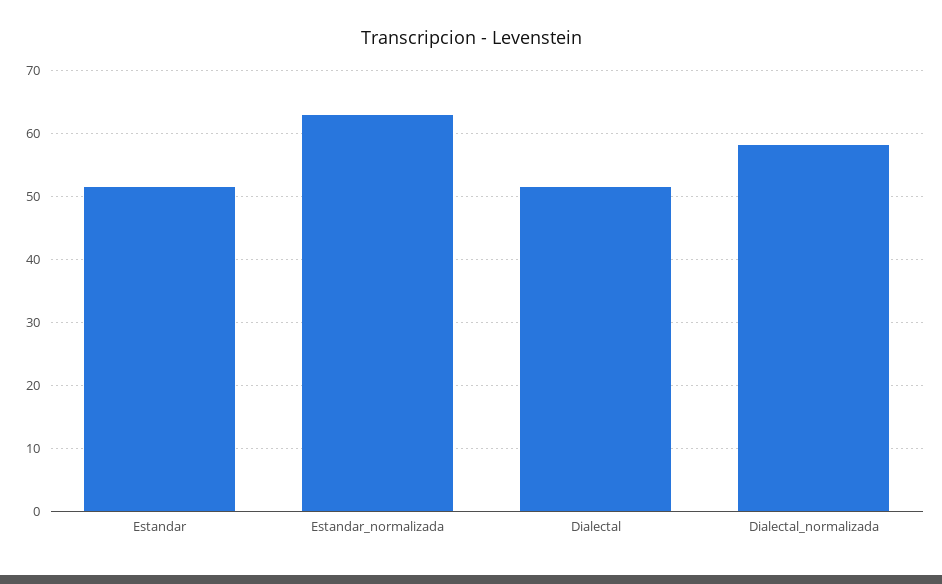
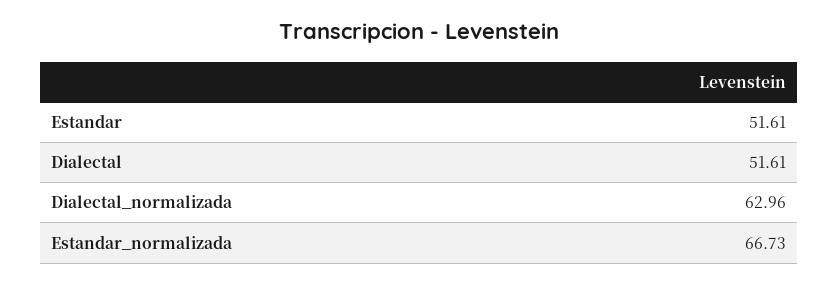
Estandar_normalizada: 63 -> 66.73
Dialectal_normalizada: 58 -> 62.96

